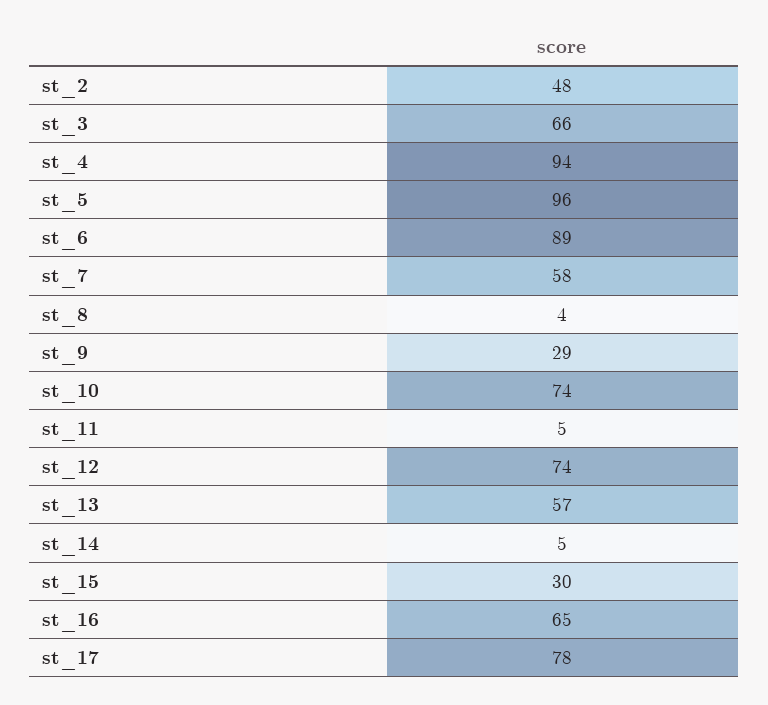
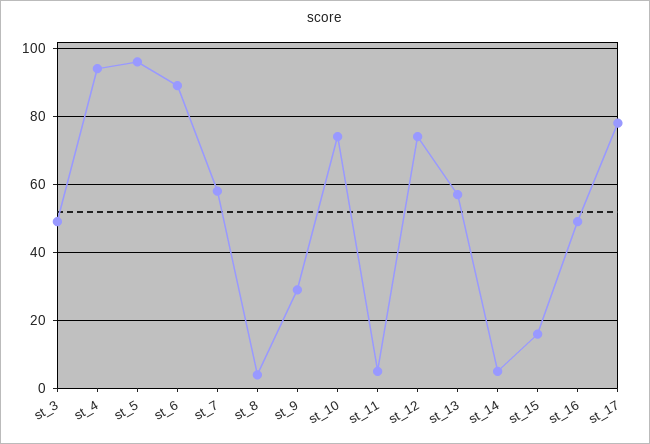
st_2: 48 -> none
st_3: 66 -> 50
st_15: 30 -> 15
st_16: 65 -> 50

